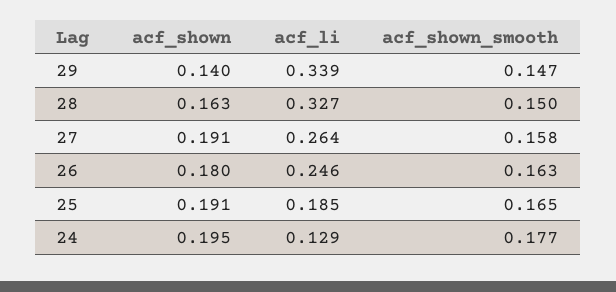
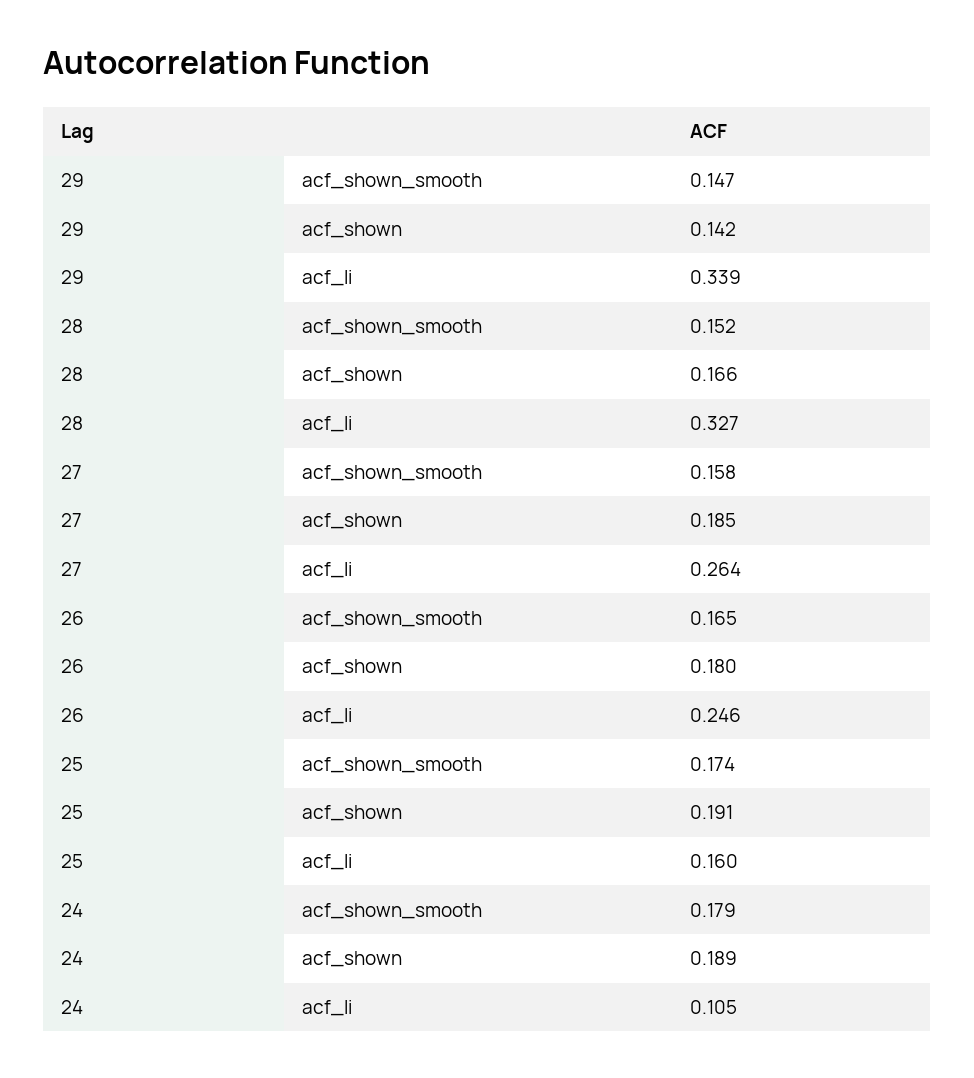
acf_shown, 29: 0.14 -> 0.142
acf_shown, 28: 0.163 -> 0.166
acf_shown_smooth, 28: 0.15 -> 0.152
acf_shown, 27: 0.191 -> 0.185
acf_shown_smooth, 26: 0.163 -> 0.165
acf_li, 25: 0.185 -> 0.16
acf_shown_smooth, 25: 0.165 -> 0.174
acf_shown, 24: 0.195 -> 0.189
acf_li, 24: 0.129 -> 0.105
acf_shown_smooth, 24: 0.177 -> 0.179

